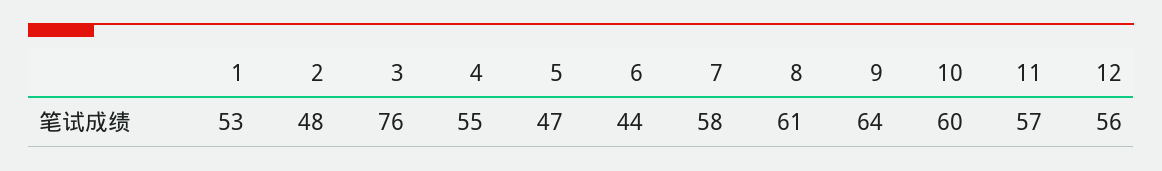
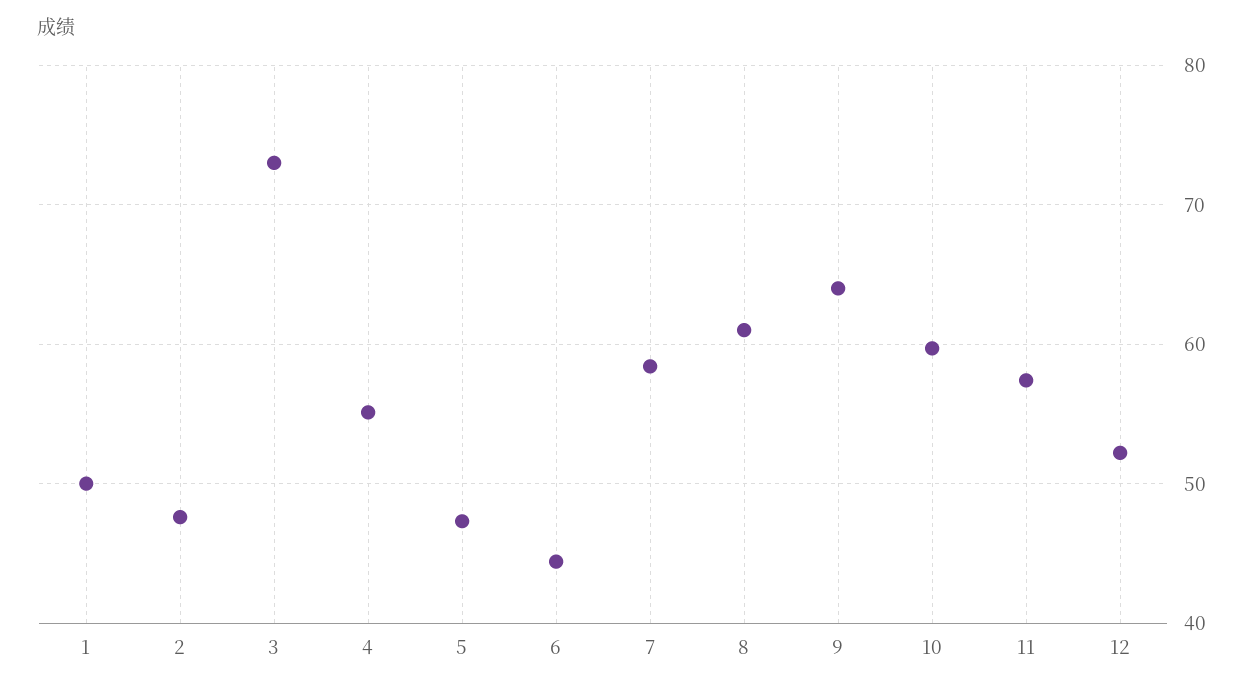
1: 53 -> 50
3: 76 -> 73
12: 56 -> 52

